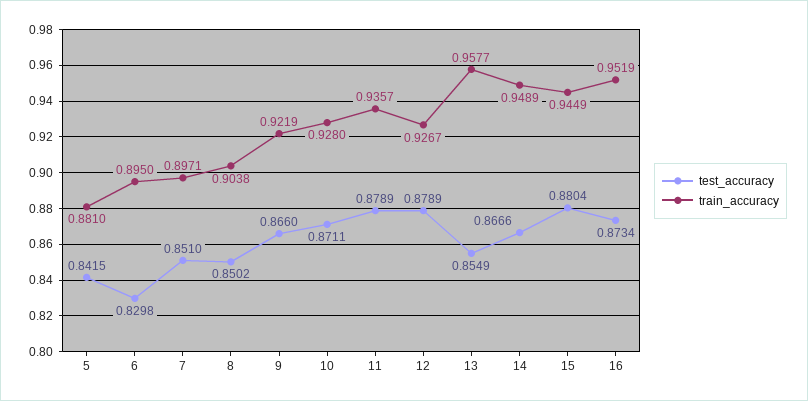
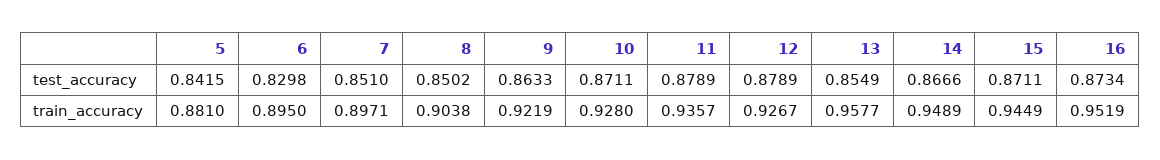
test_accuracy, 9: 0.866 -> 0.8633
test_accuracy, 15: 0.8804 -> 0.8711

